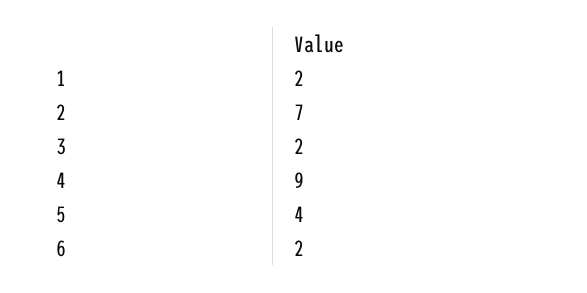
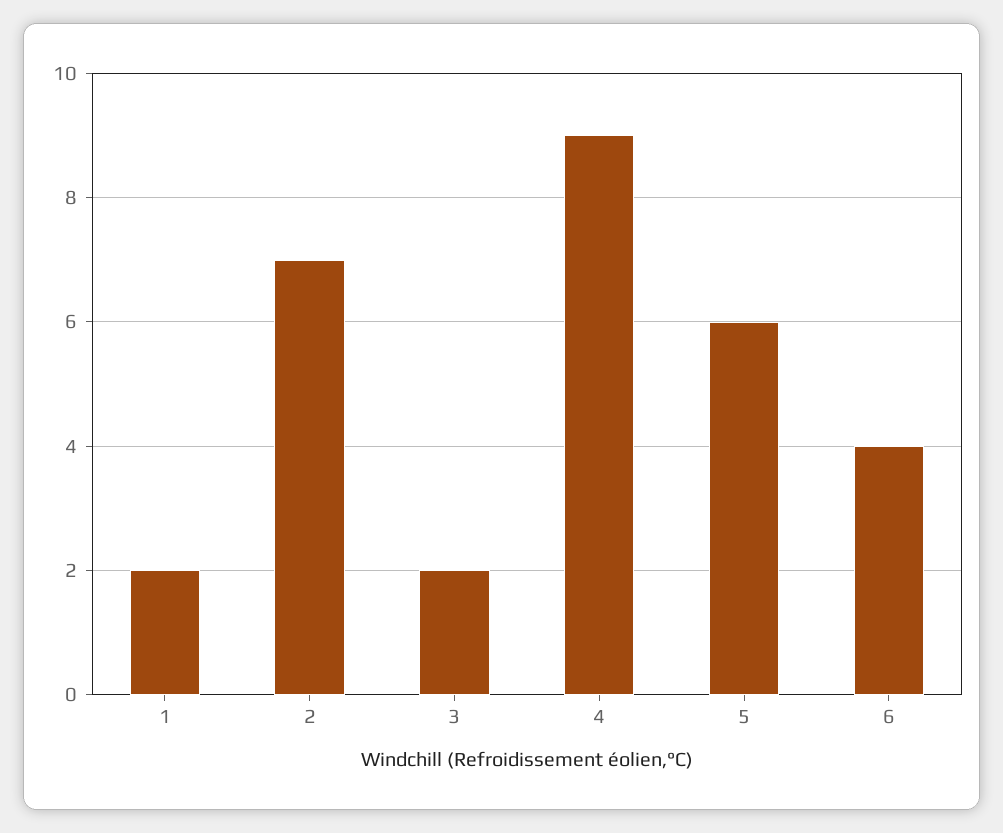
5: 4 -> 6
6: 2 -> 4

